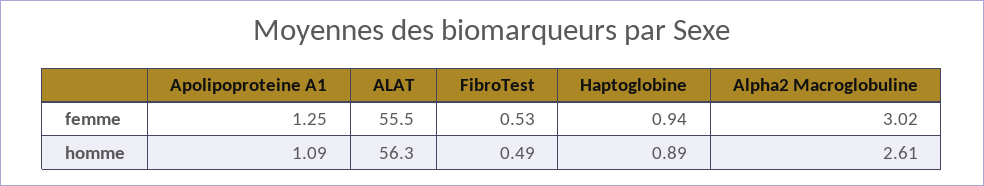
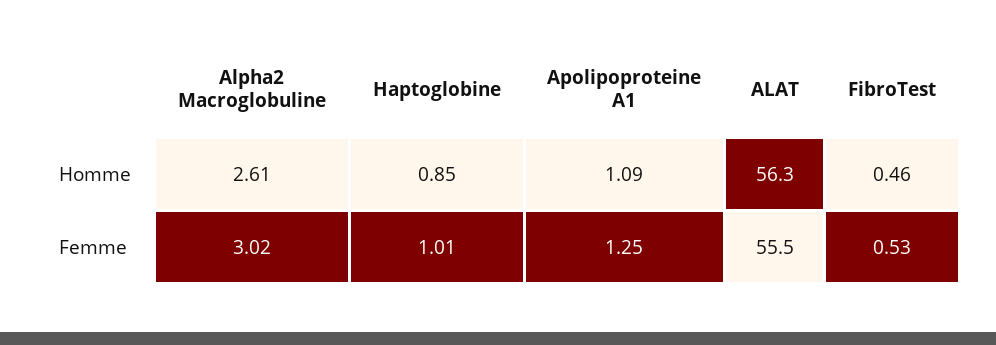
Haptoglobine, femme: 0.94 -> 1.01
FibroTest, homme: 0.49 -> 0.46
Haptoglobine, homme: 0.89 -> 0.85

